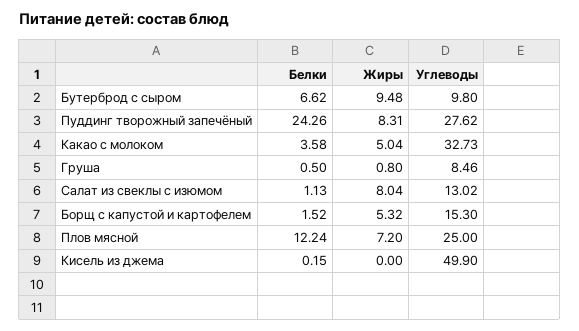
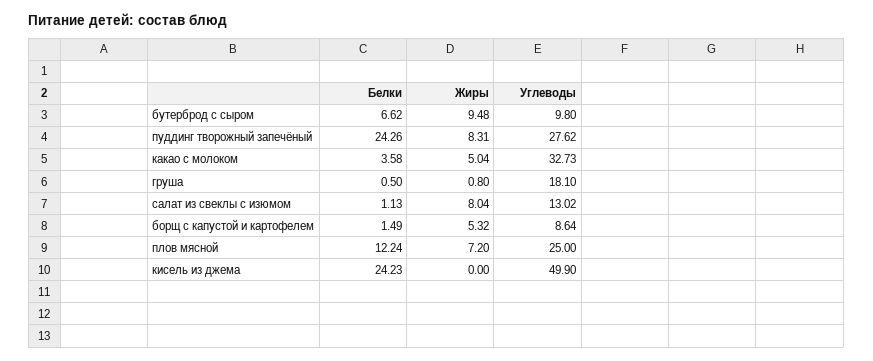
Углеводы, Груша: 8.46 -> 18.1
Белки, Борщ с капустой и картофелем: 1.52 -> 1.49
Углеводы, Борщ с капустой и картофелем: 15.3 -> 8.64
Белки, Кисель из джема: 0.15 -> 24.23

